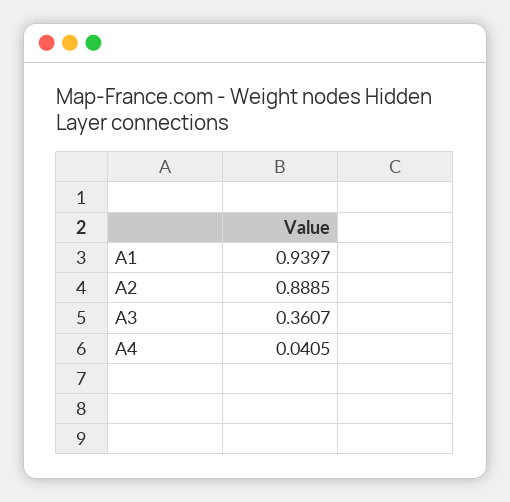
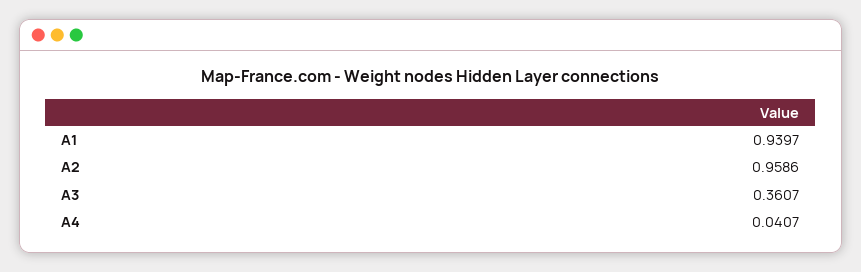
A2: 0.8885 -> 0.9586
A4: 0.0405 -> 0.0407

